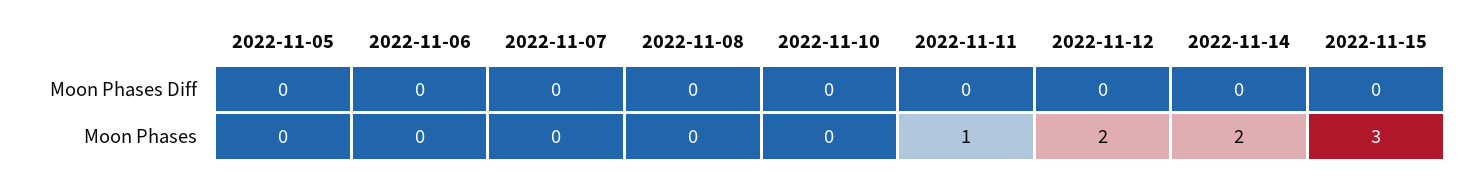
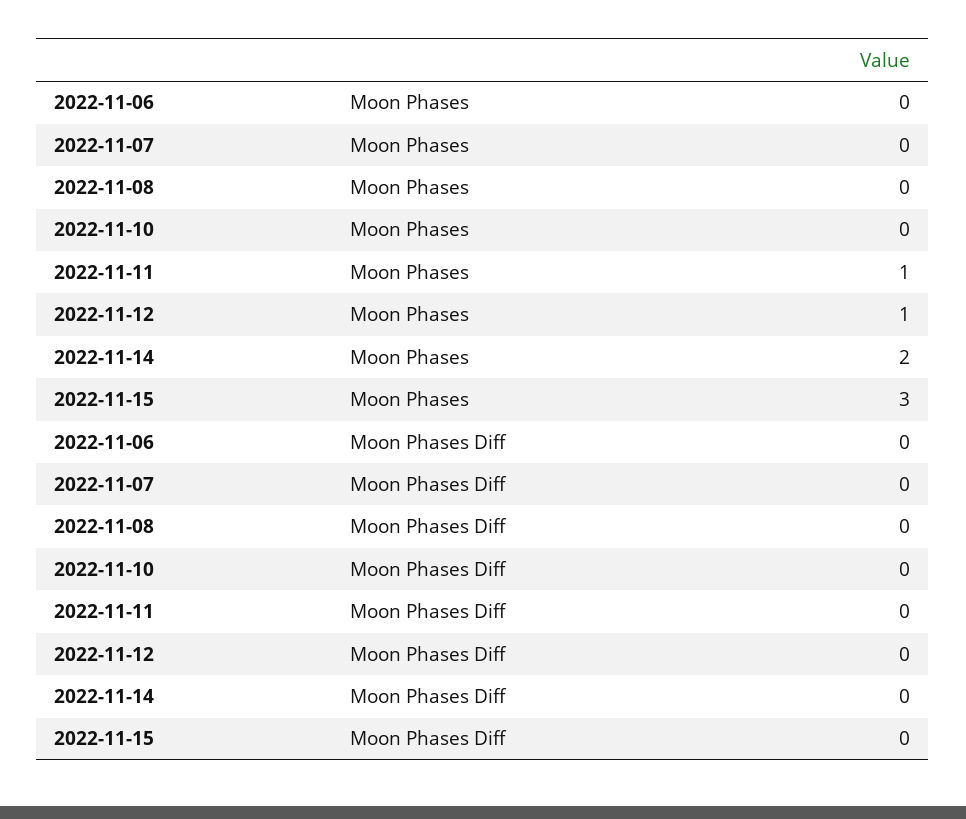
2022-11-05, Moon Phases Diff: 0 -> none
2022-11-05, Moon Phases: 0 -> none
2022-11-12, Moon Phases: 2 -> 1

